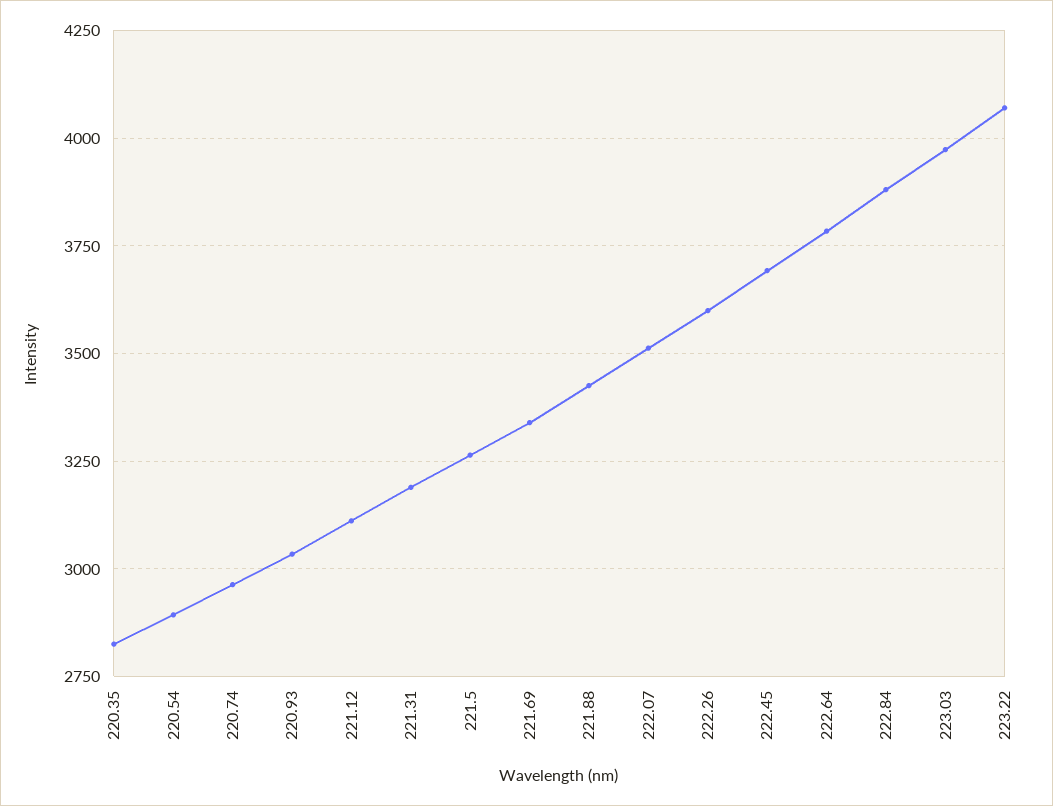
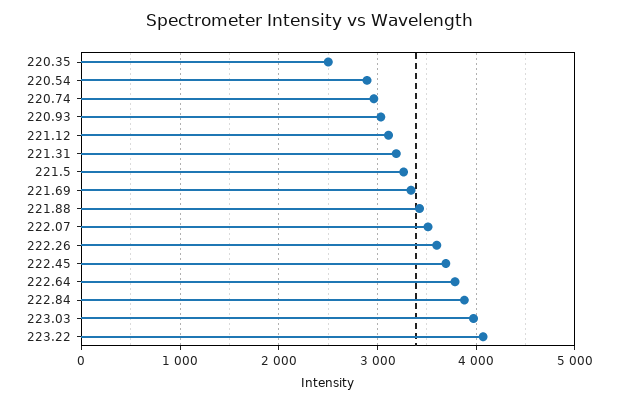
220.35: 2825 -> 2500

